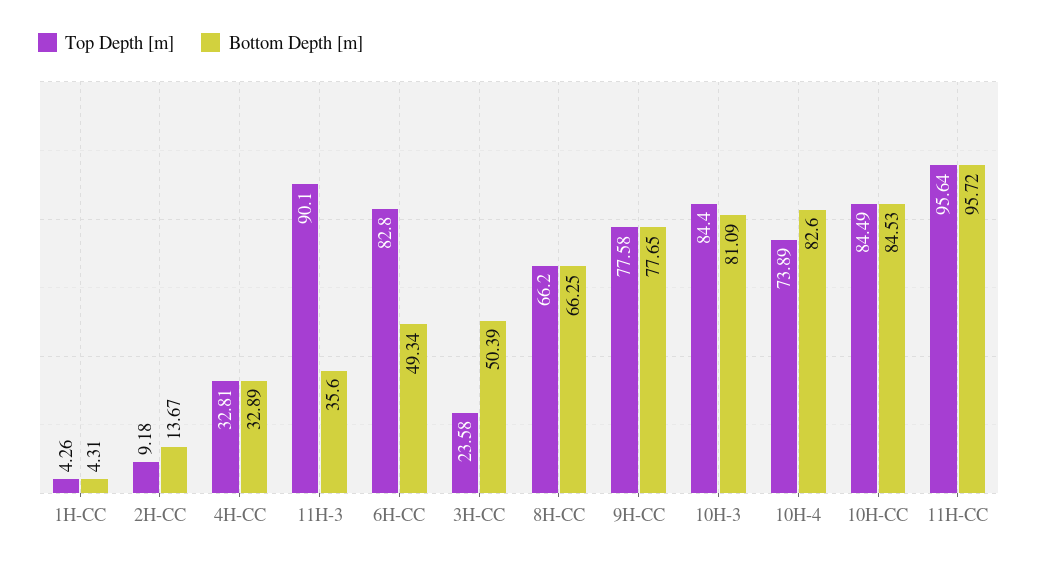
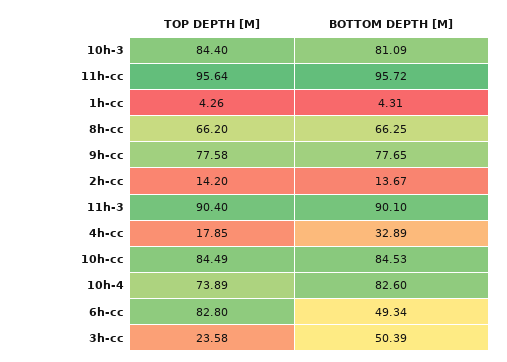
Top Depth [m], 2H-CC: 9.18 -> 14.2
Top Depth [m], 4H-CC: 32.81 -> 17.85
Top Depth [m], 11H-3: 90.1 -> 90.4
Bottom Depth [m], 11H-3: 35.6 -> 90.1

